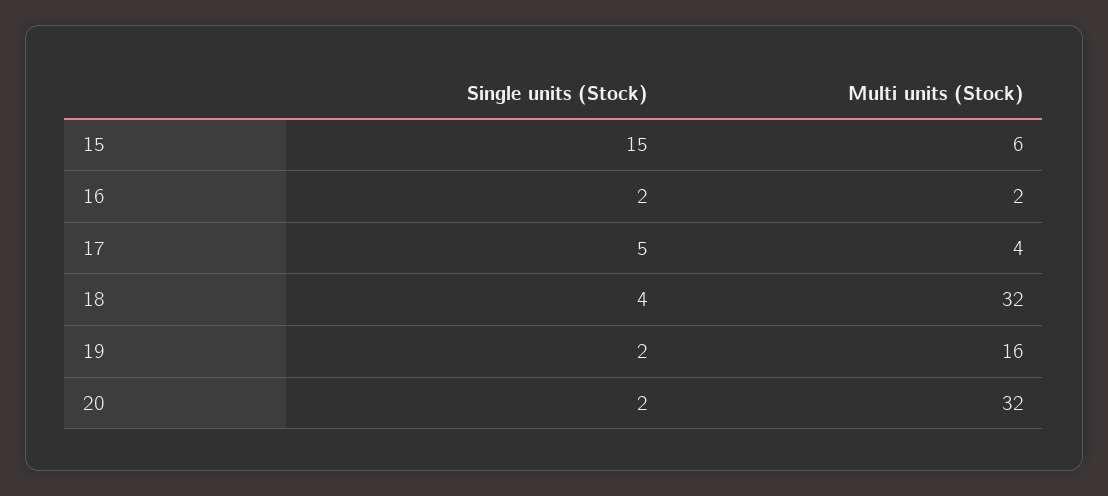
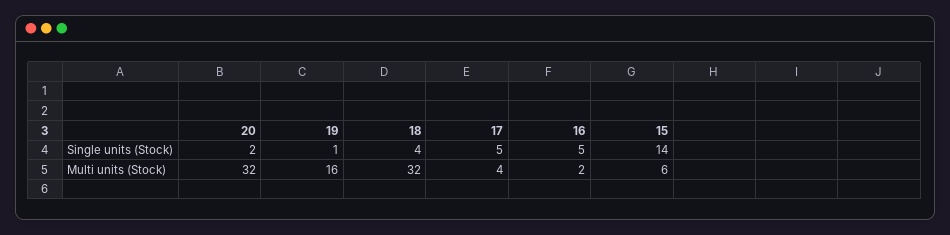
Single units (Stock), 15: 15 -> 14
Single units (Stock), 16: 2 -> 5
Single units (Stock), 19: 2 -> 1

